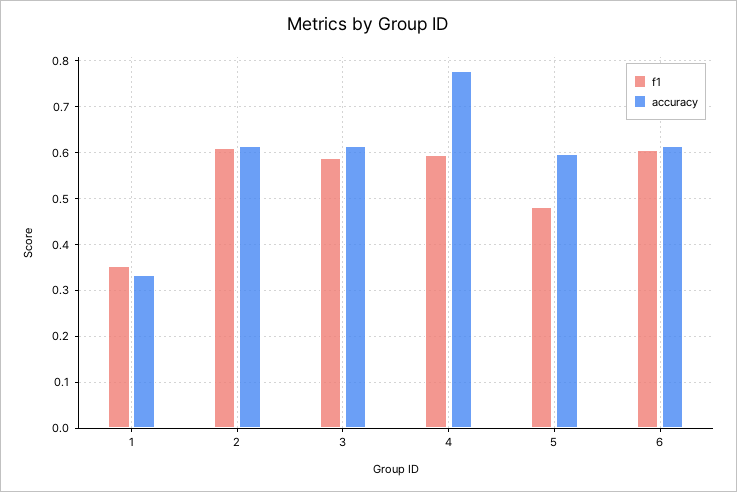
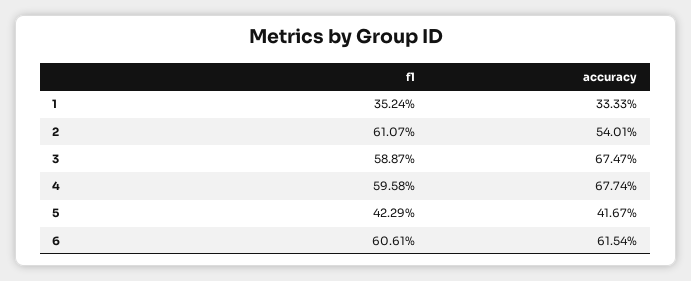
accuracy, 2: 0.62 -> 0.5401
accuracy, 3: 0.62 -> 0.6747
accuracy, 4: 0.78 -> 0.6774
f1, 5: 0.48 -> 0.4229
accuracy, 5: 0.6 -> 0.4167

